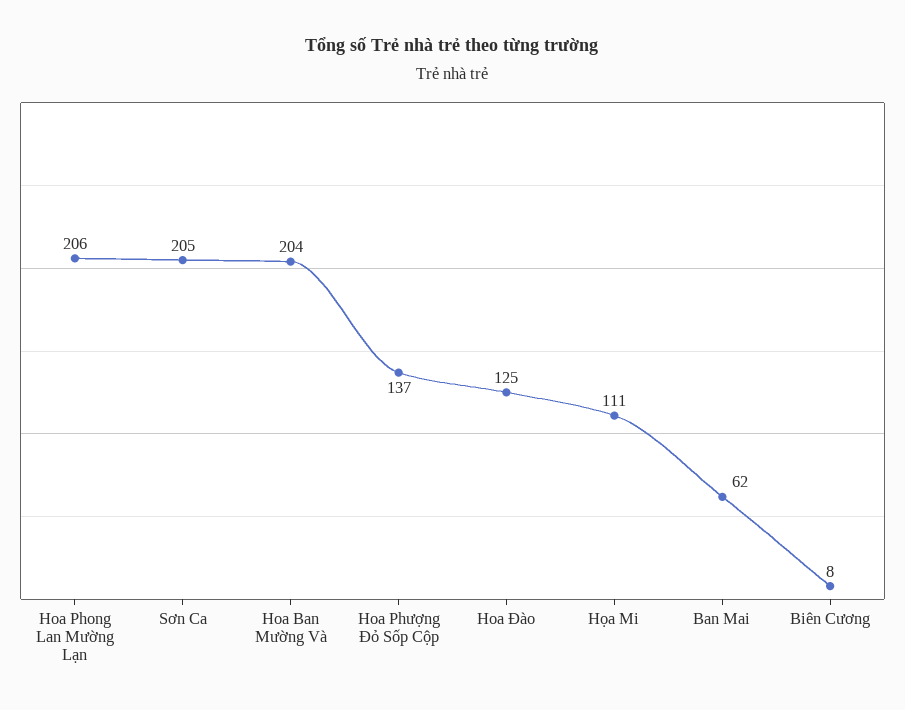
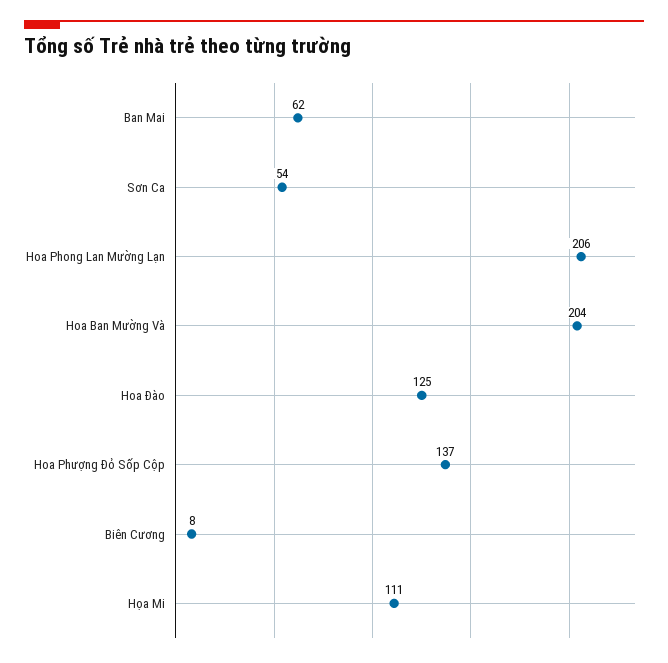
Sơn Ca: 205 -> 54

